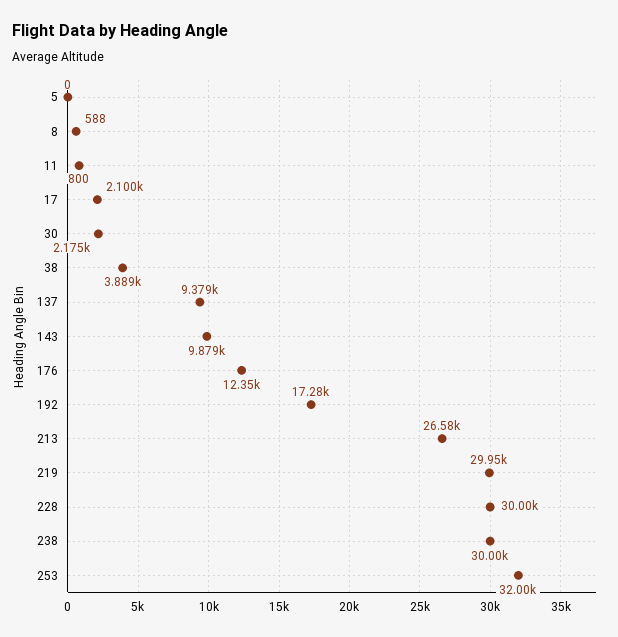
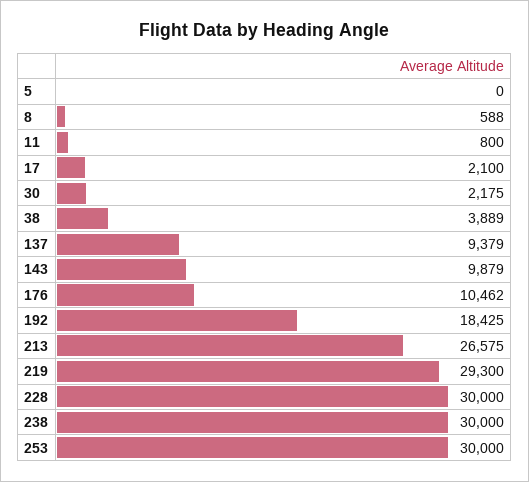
176: 12350 -> 10462
192: 17280 -> 18425
219: 29950 -> 29300
253: 32000 -> 30000

